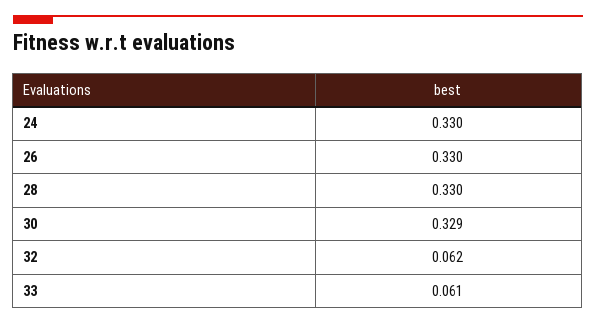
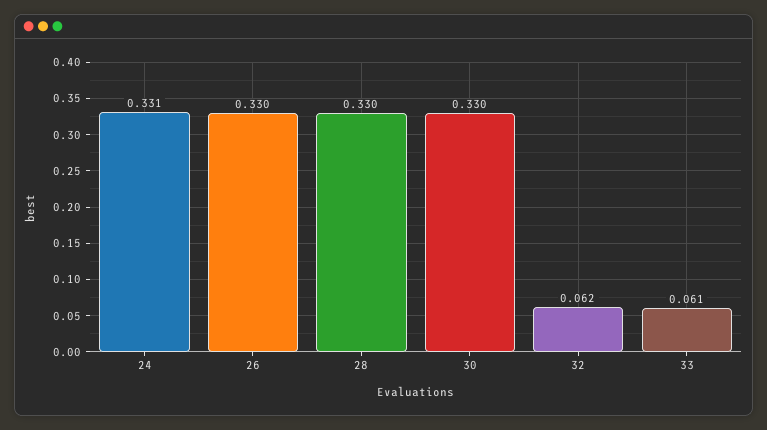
24: 0.33 -> 0.331
30: 0.329 -> 0.33

